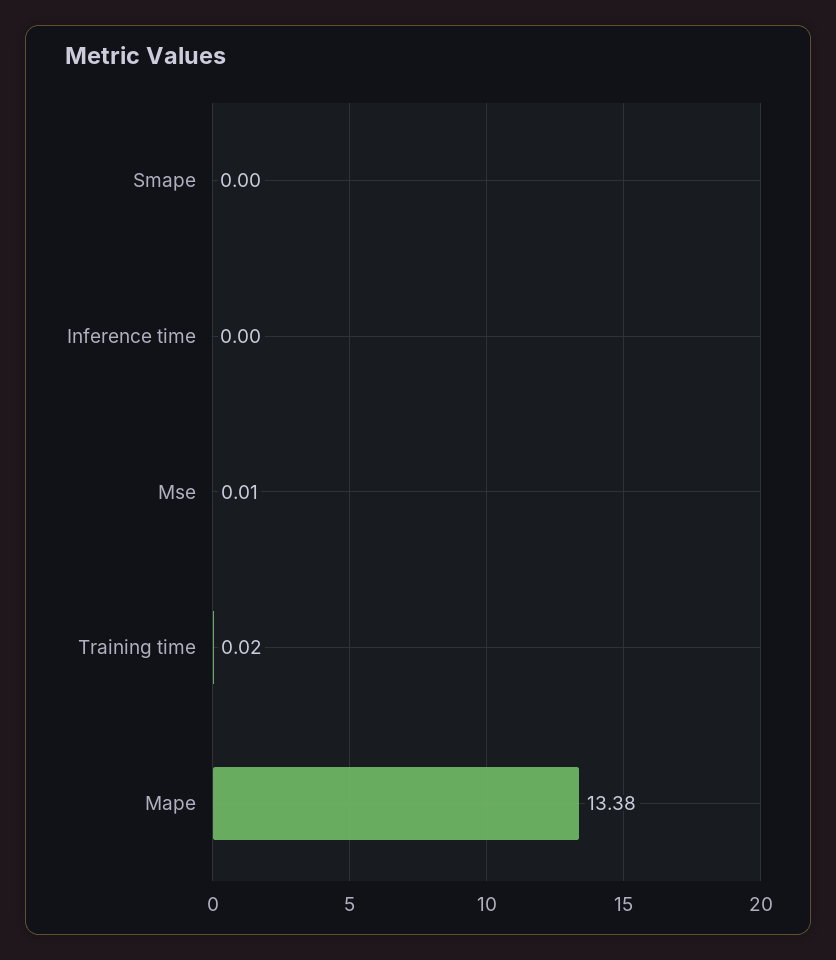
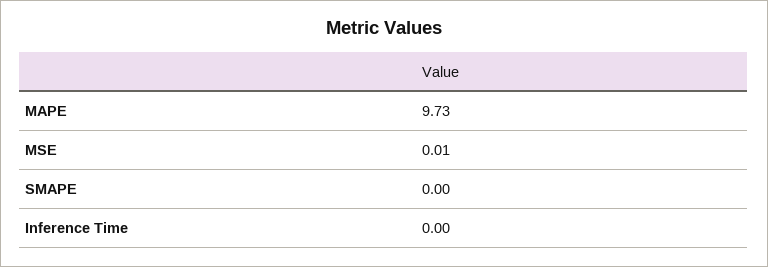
Training time: 0.02 -> none
Mape: 13.38 -> 9.73

